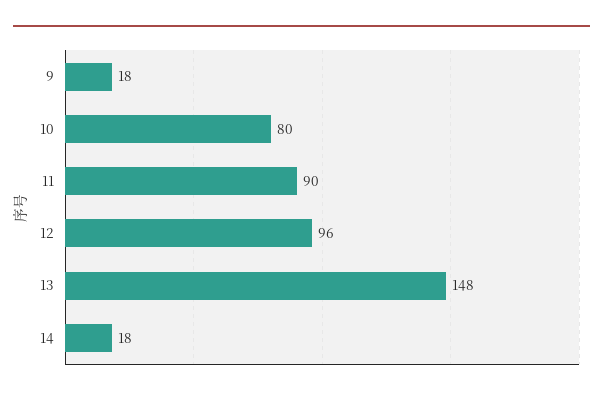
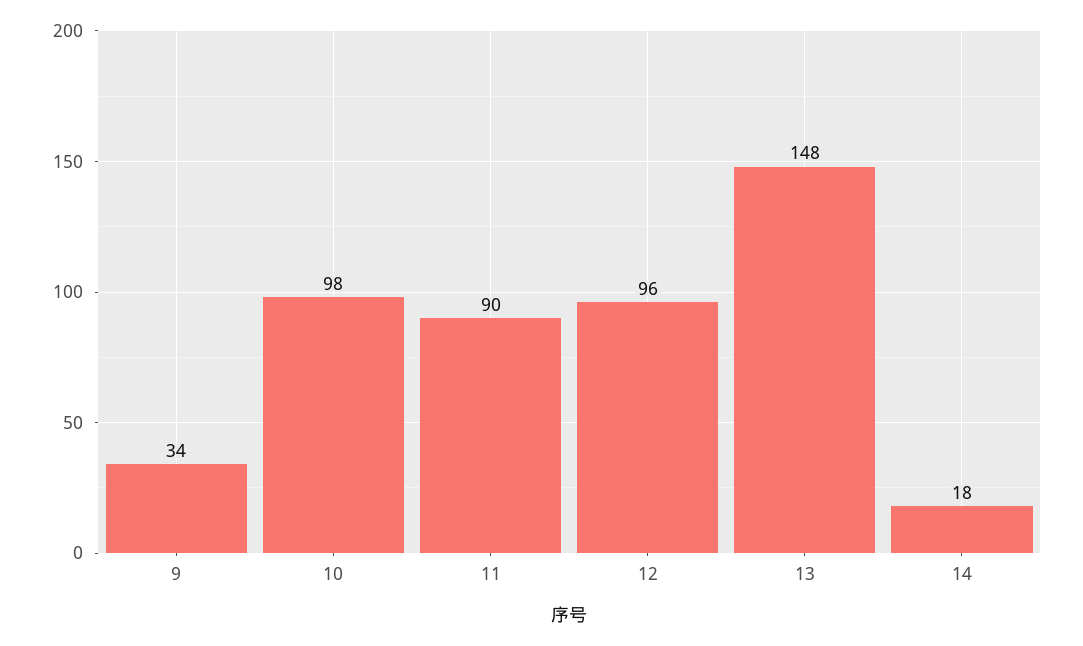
9: 18 -> 34
10: 80 -> 98

